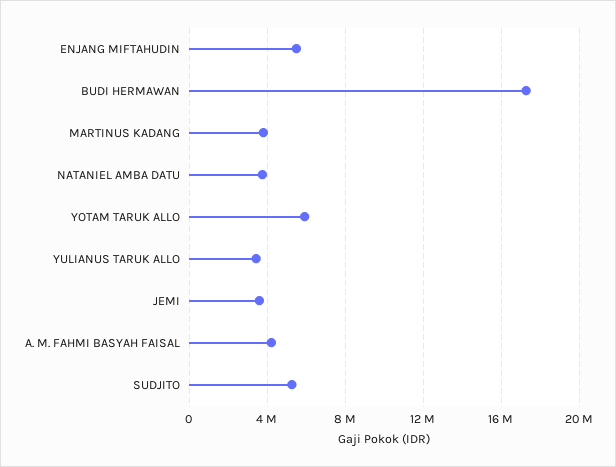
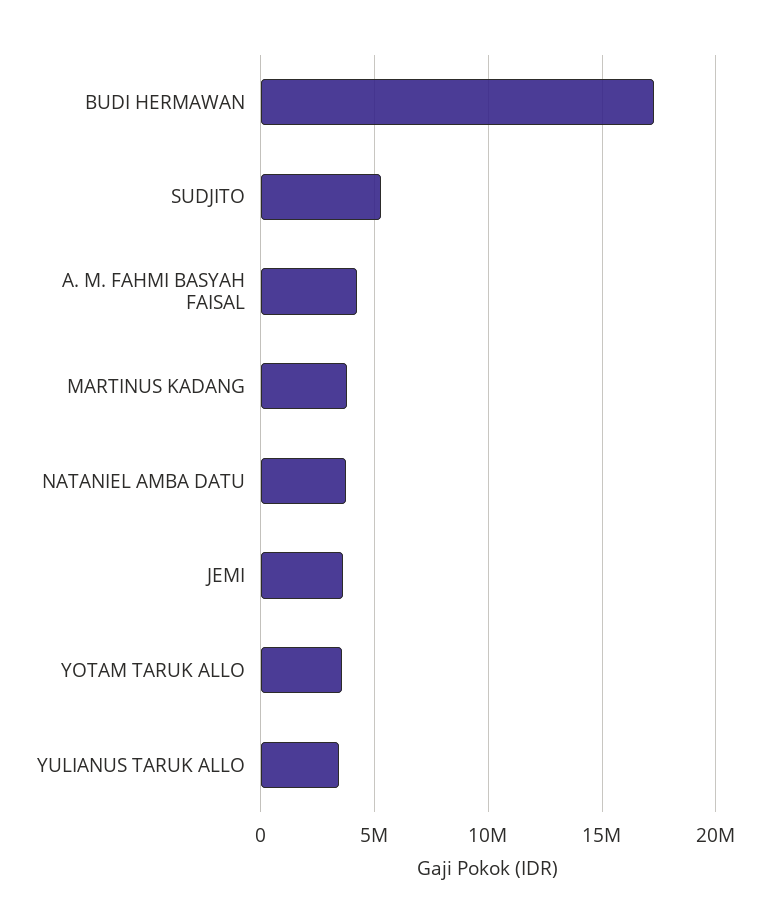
ENJANG MIFTAHUDIN: 5500000 -> none
YOTAM TARUK ALLO: 6000000 -> 3500000

